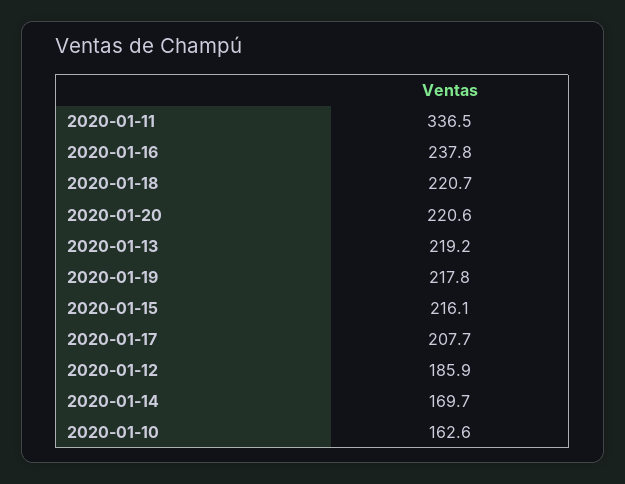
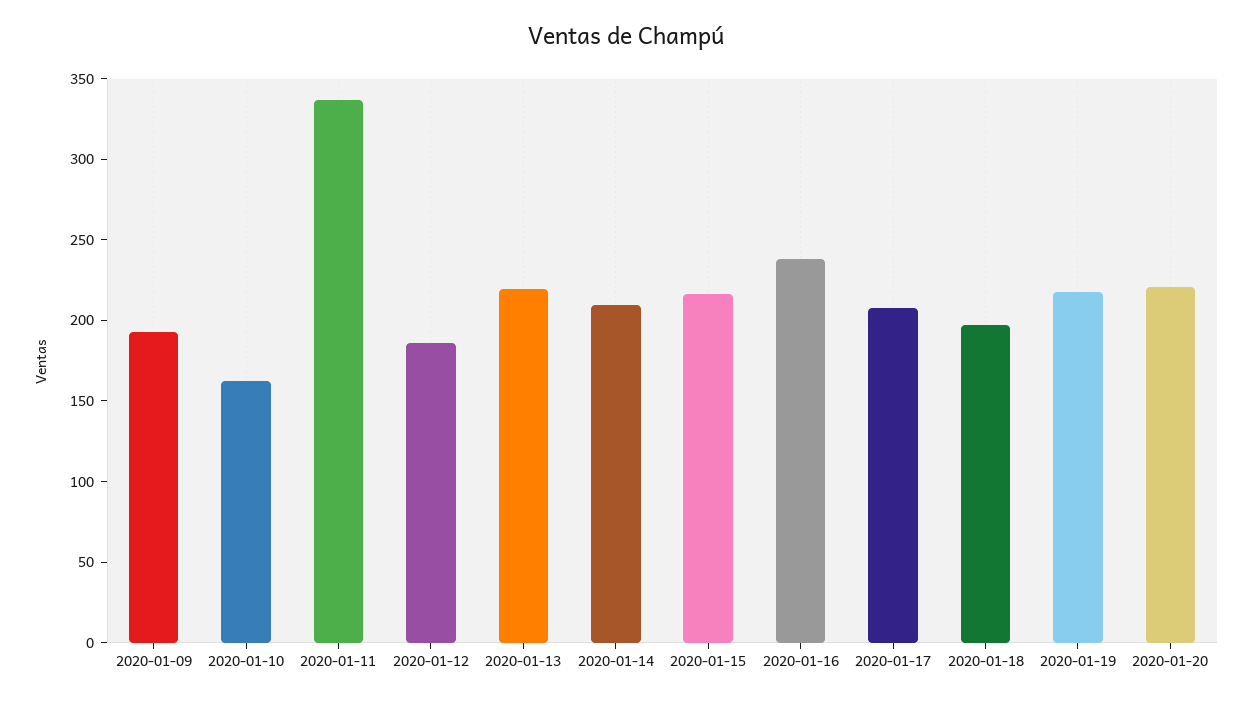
2020-01-18: 220.7 -> 200
2020-01-14: 169.7 -> 210
2020-01-09: none -> 190

